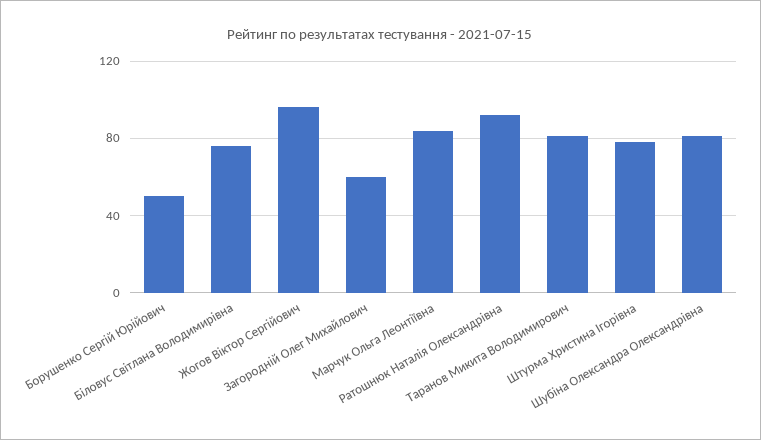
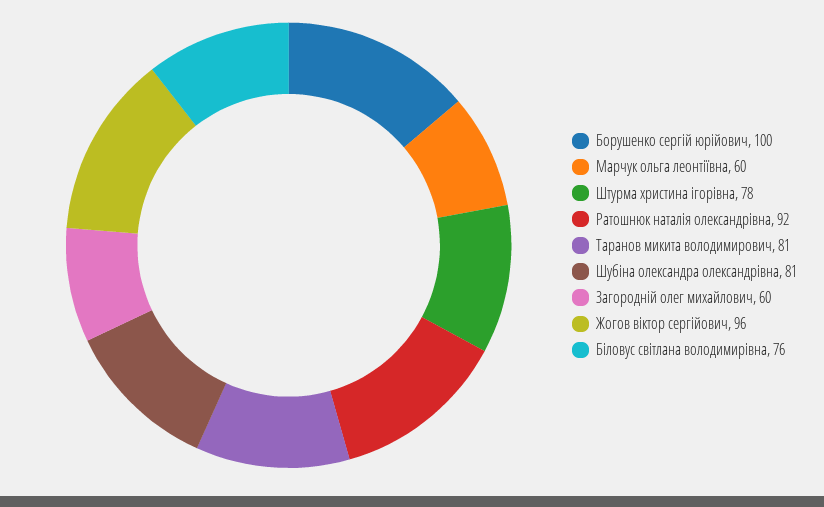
Борушенко Сергій Юрійович: 50 -> 100
Марчук Ольга Леонтіївна: 85 -> 60

